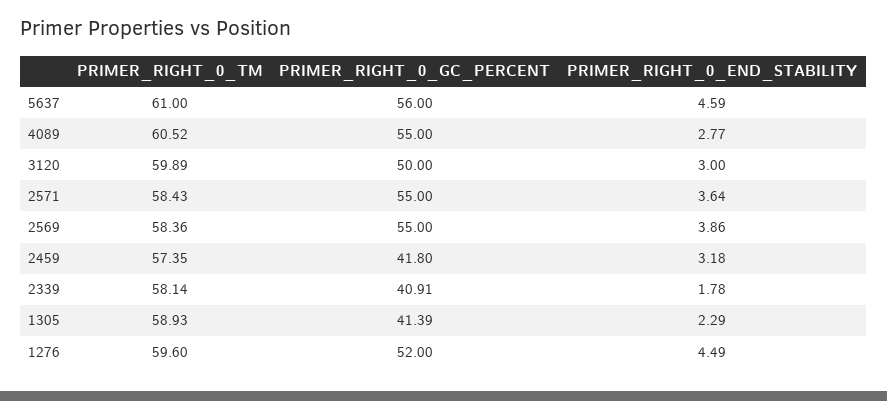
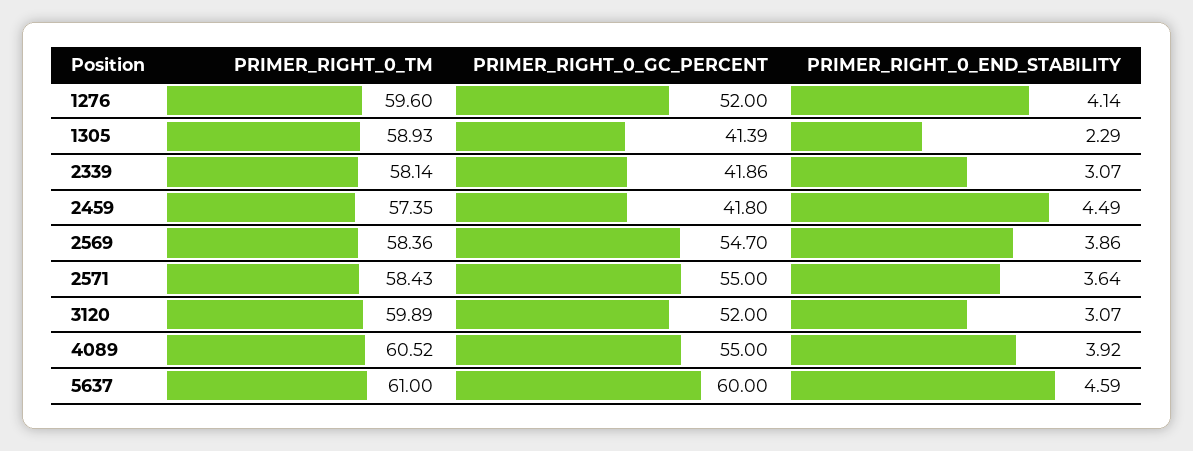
PRIMER_RIGHT_0_GC_PERCENT, 5637: 56 -> 60
PRIMER_RIGHT_0_END_STABILITY, 4089: 2.77 -> 3.92
PRIMER_RIGHT_0_GC_PERCENT, 3120: 50 -> 52
PRIMER_RIGHT_0_END_STABILITY, 3120: 3 -> 3.07
PRIMER_RIGHT_0_GC_PERCENT, 2569: 55 -> 54.7
PRIMER_RIGHT_0_END_STABILITY, 2459: 3.18 -> 4.49
PRIMER_RIGHT_0_GC_PERCENT, 2339: 40.91 -> 41.86
PRIMER_RIGHT_0_END_STABILITY, 2339: 1.78 -> 3.07
PRIMER_RIGHT_0_END_STABILITY, 1276: 4.49 -> 4.14

